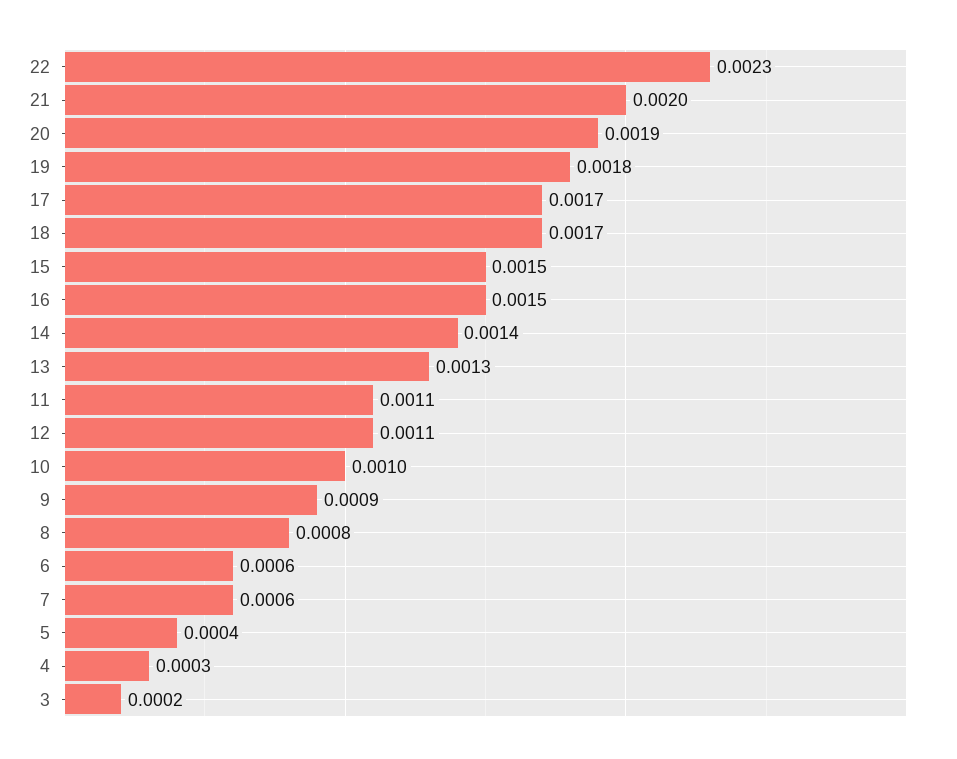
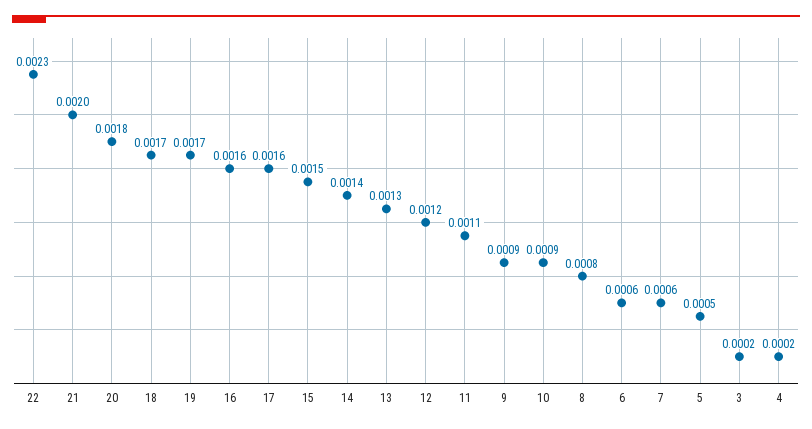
20: 0.0019 -> 0.0018
19: 0.0018 -> 0.0017
17: 0.0017 -> 0.0016
16: 0.0015 -> 0.0016
12: 0.0011 -> 0.0012
10: 0.001 -> 0.0009
5: 0.0004 -> 0.0005
4: 0.0003 -> 0.0002

